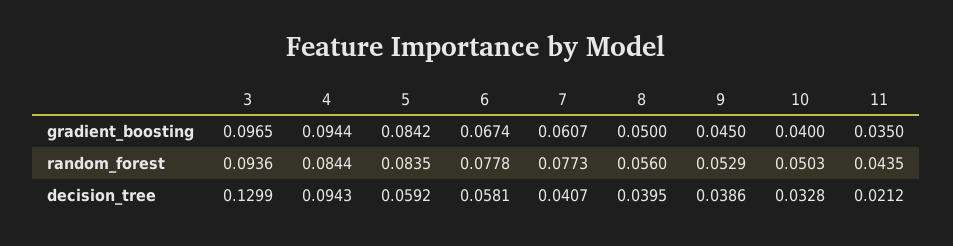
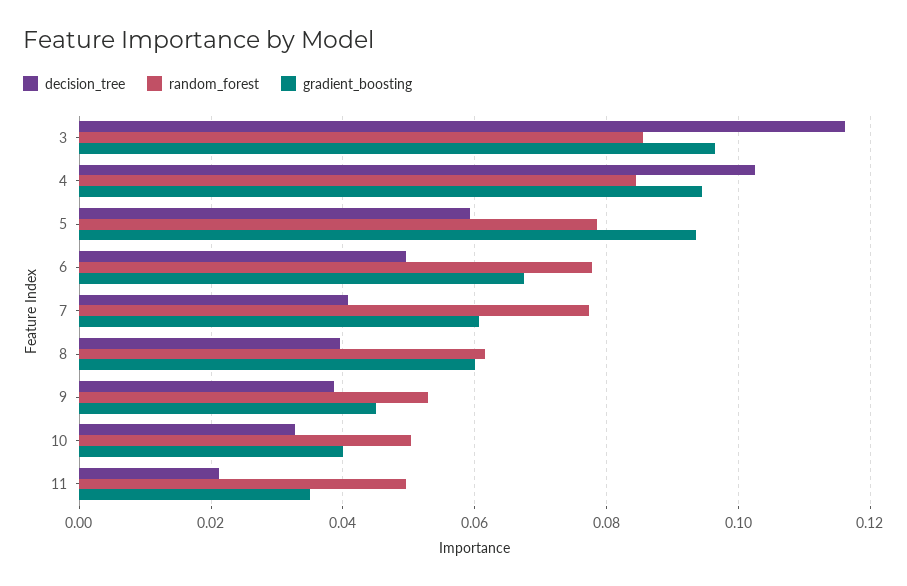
gradient_boosting, 5: 0.0842 -> 0.094
gradient_boosting, 8: 0.05 -> 0.06
random_forest, 3: 0.0936 -> 0.086
random_forest, 5: 0.0835 -> 0.078
random_forest, 8: 0.056 -> 0.062
random_forest, 11: 0.0435 -> 0.05
decision_tree, 3: 0.1299 -> 0.116
decision_tree, 4: 0.0943 -> 0.102
decision_tree, 6: 0.0581 -> 0.05

